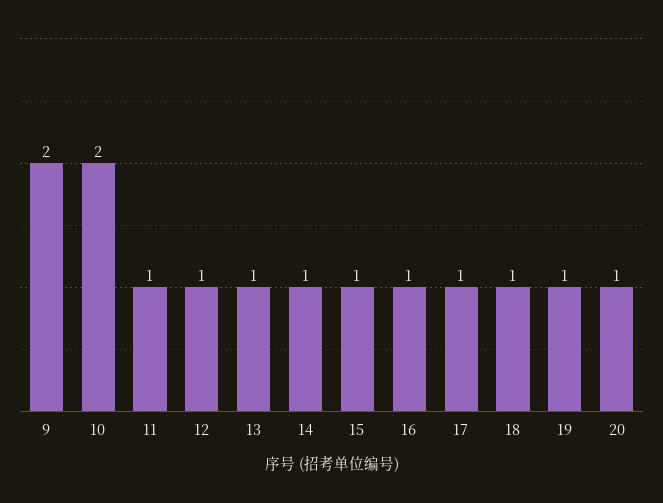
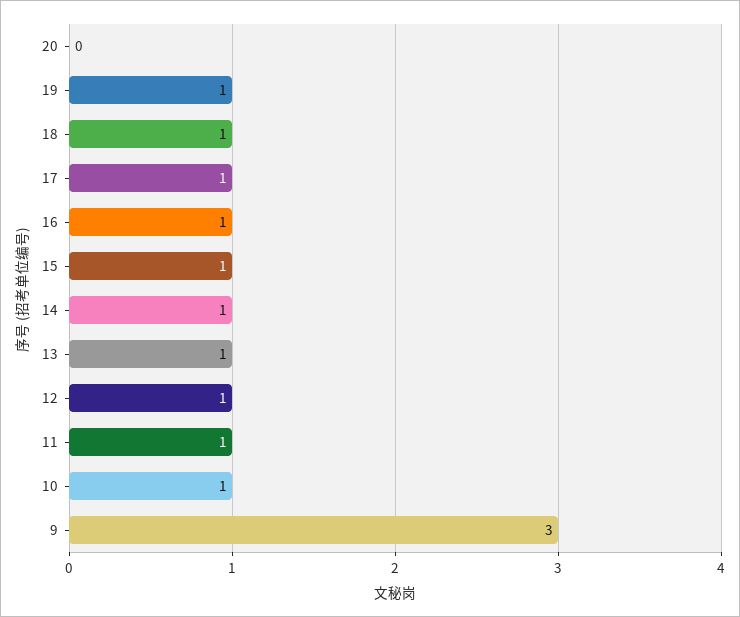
9: 2 -> 3
10: 2 -> 1
20: 1 -> 0

